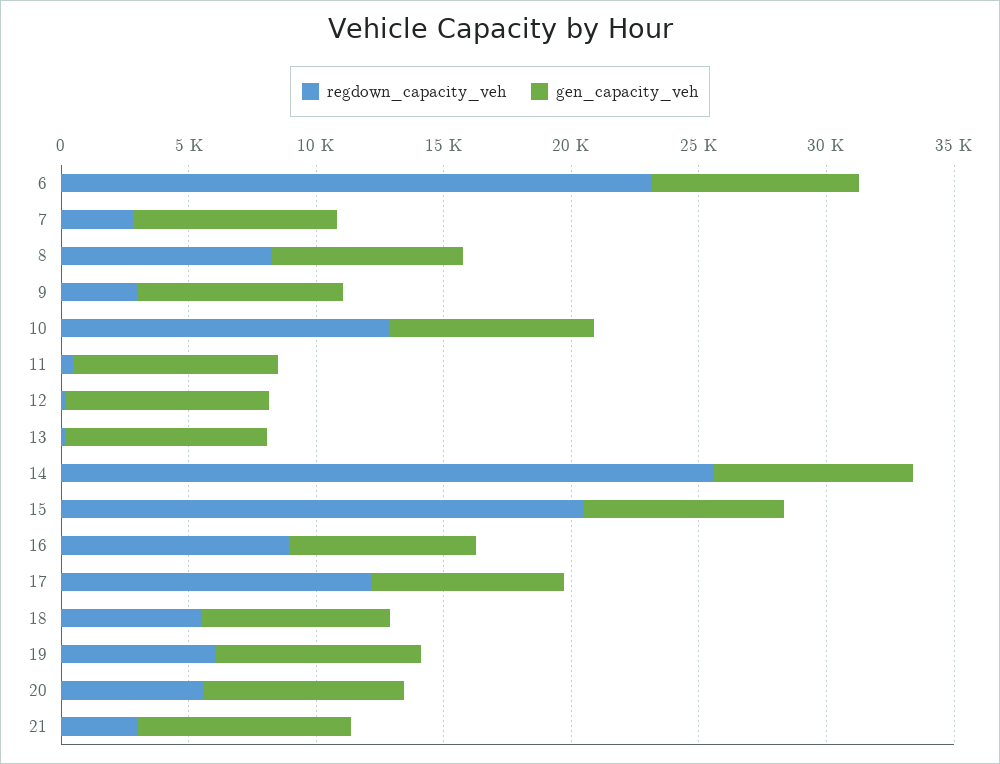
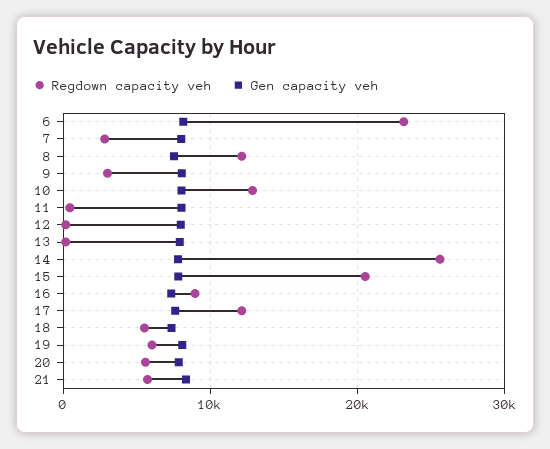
regdown_capacity_veh, 8: 8000 -> 12000
regdown_capacity_veh, 21: 3000 -> 6000

